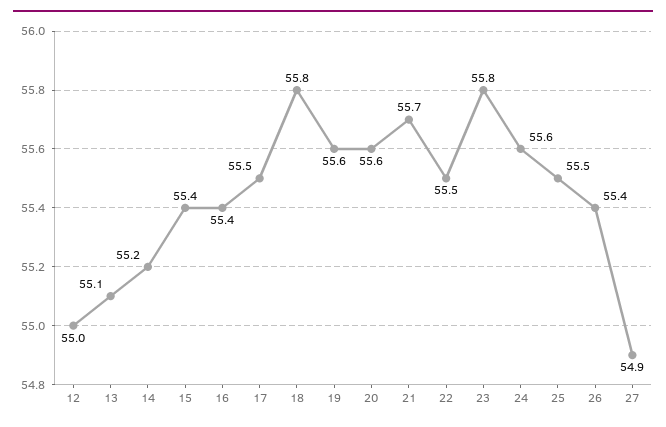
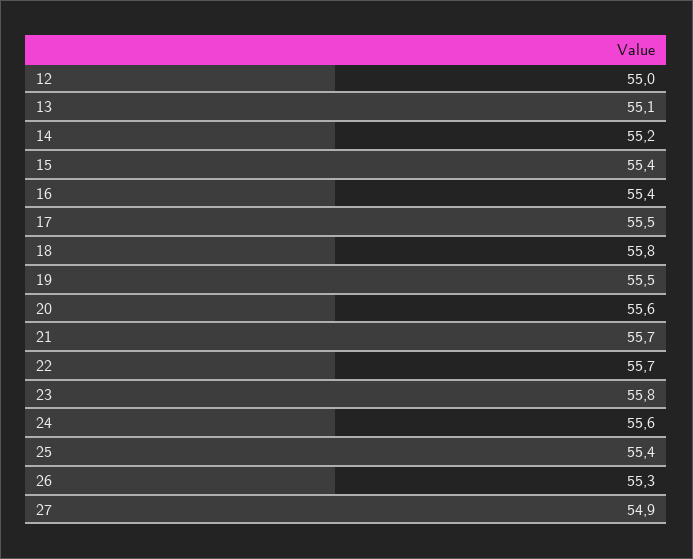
19: 55.6 -> 55.5
22: 55.5 -> 55.7
25: 55.5 -> 55.4
26: 55.4 -> 55.3

